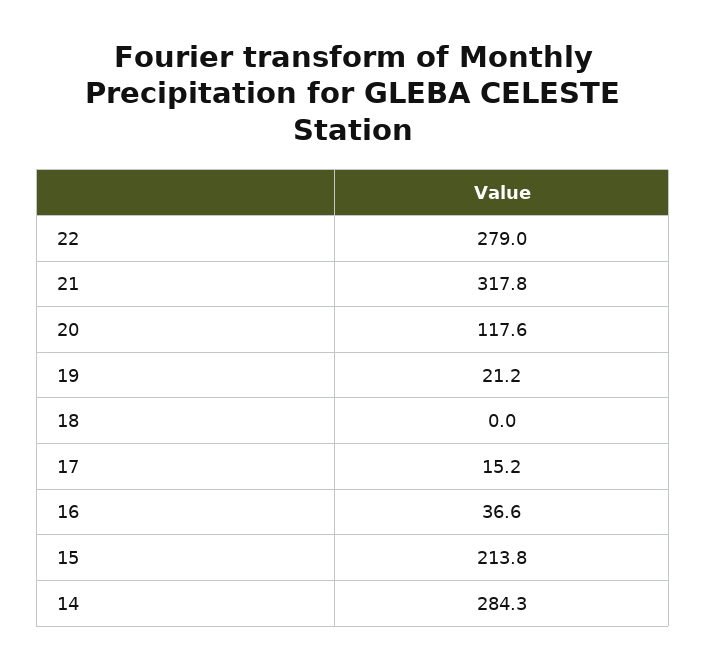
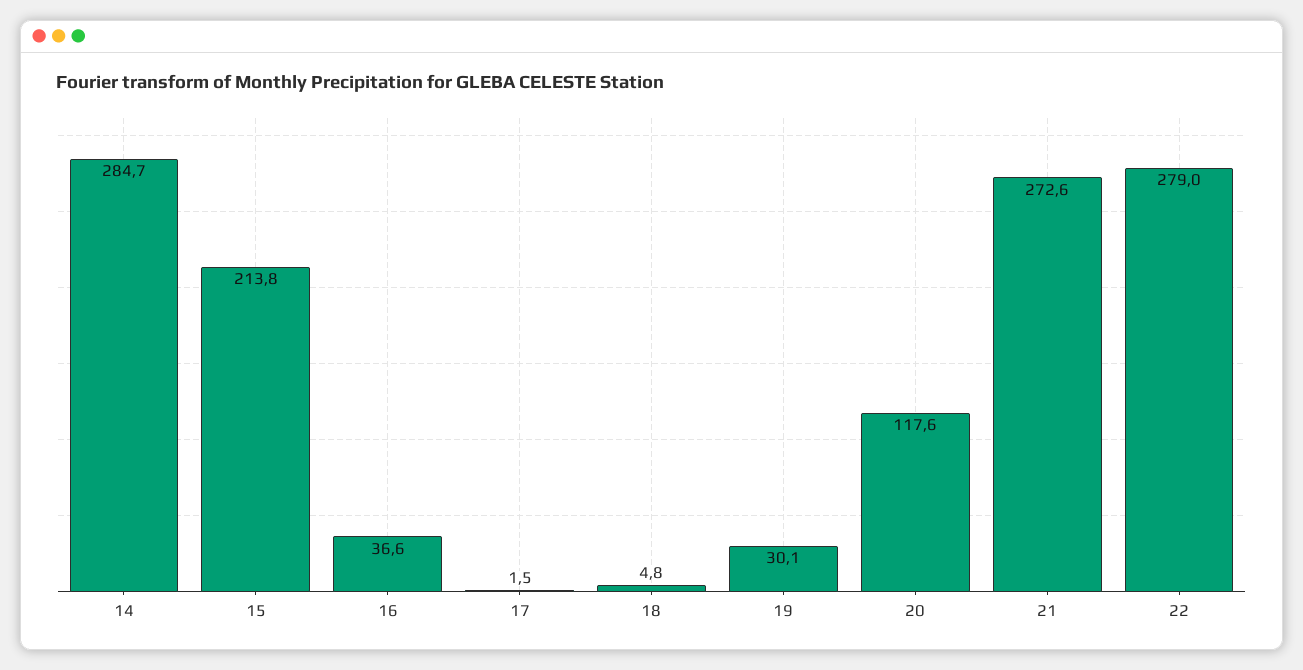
21: 317.8 -> 272.6
19: 21.2 -> 30.1
18: 0 -> 4.8
17: 15.2 -> 1.5
14: 284.3 -> 284.7

